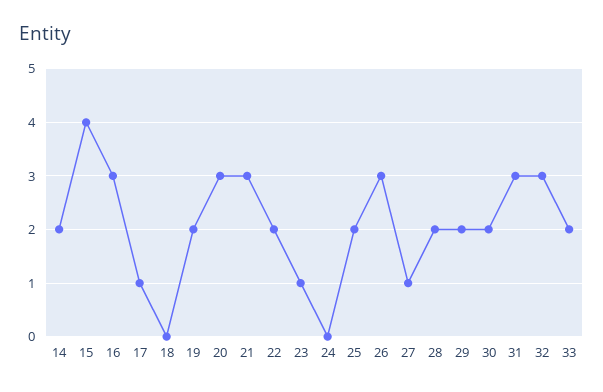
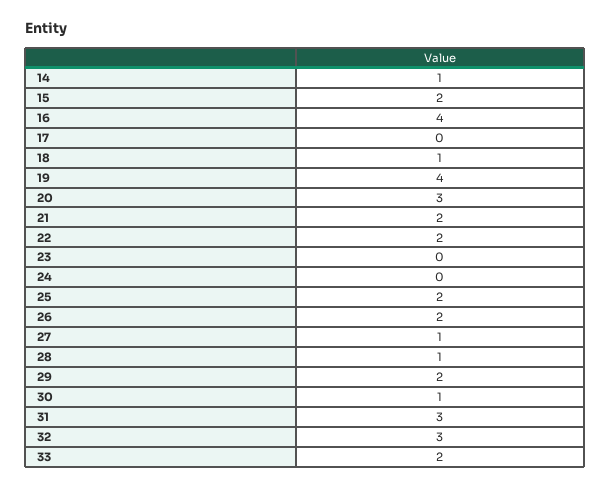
14: 2 -> 1
15: 4 -> 2
16: 3 -> 4
17: 1 -> 0
18: 0 -> 1
19: 2 -> 4
21: 3 -> 2
23: 1 -> 0
26: 3 -> 2
28: 2 -> 1
30: 2 -> 1

